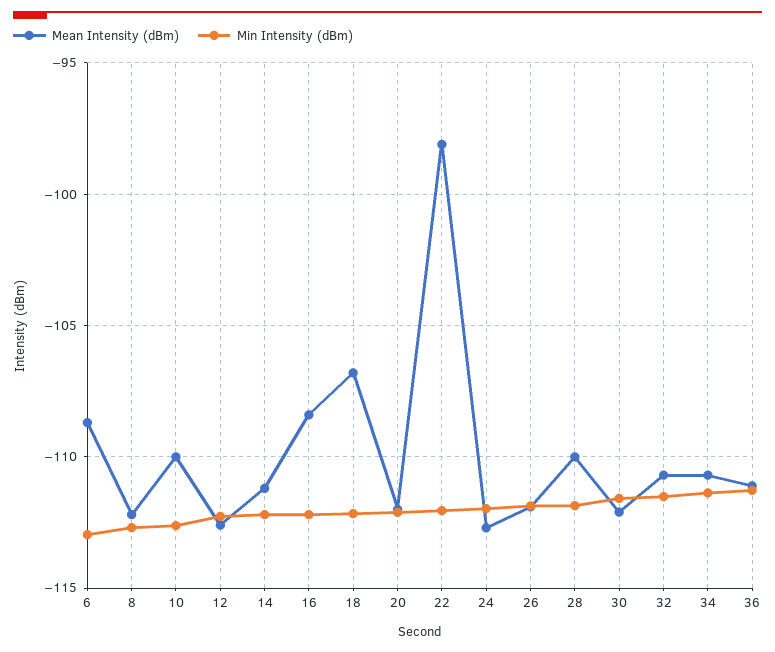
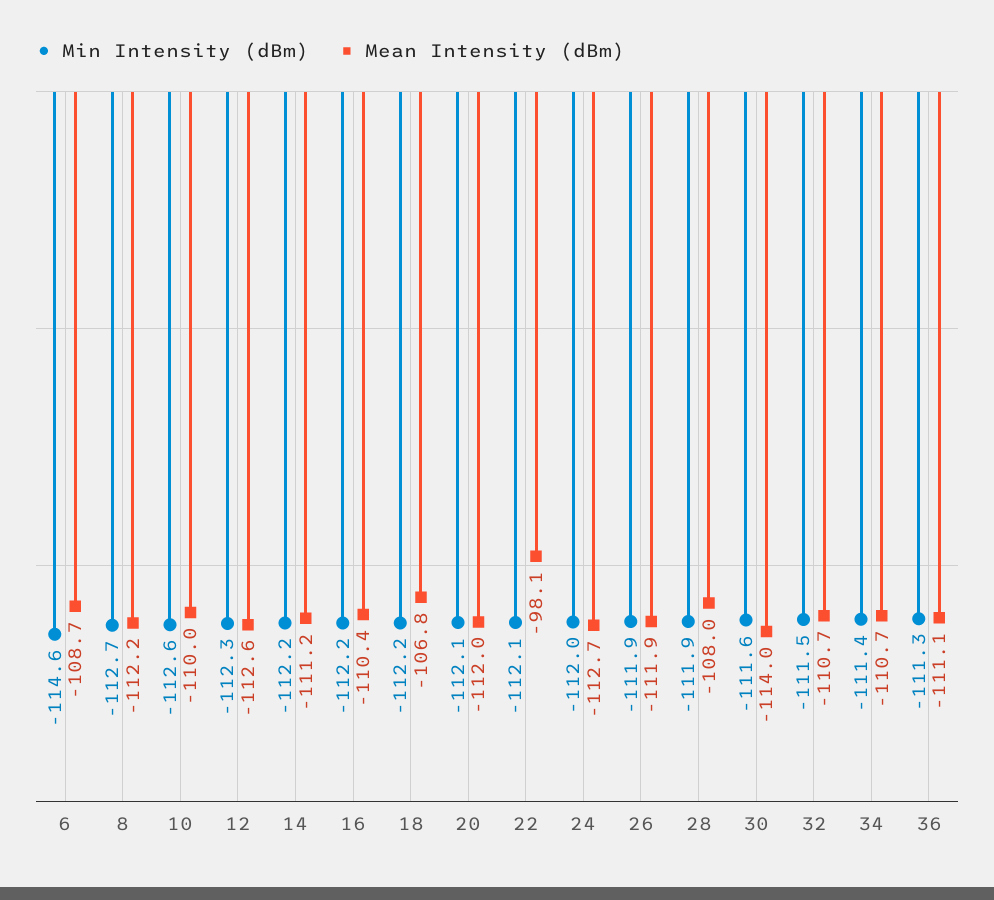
Min Intensity (dBm), 6: -113 -> -114.6
Mean Intensity (dBm), 16: -108.5 -> -110.4
Mean Intensity (dBm), 28: -110 -> -108
Mean Intensity (dBm), 30: -112 -> -114

